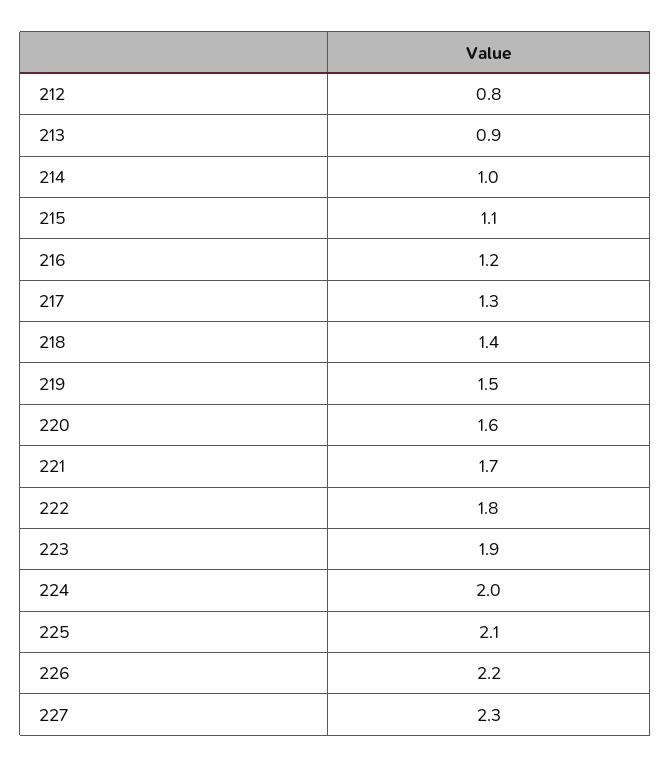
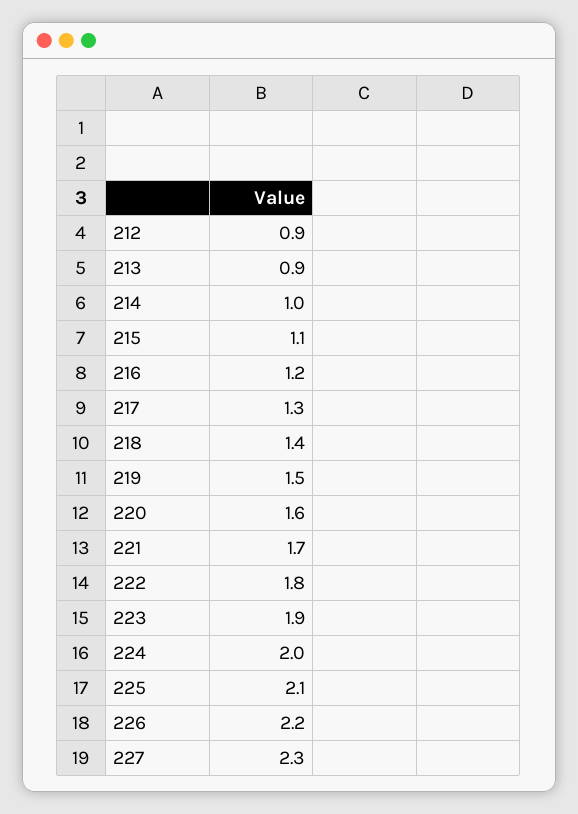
212: 0.8 -> 0.9

